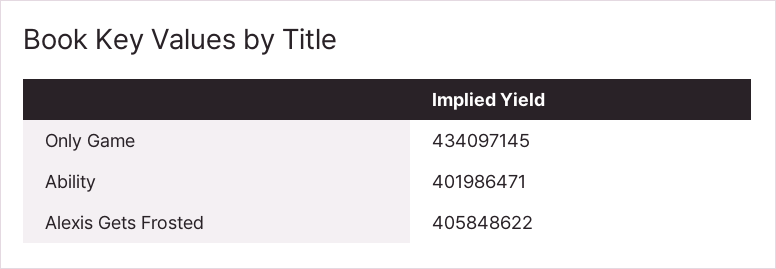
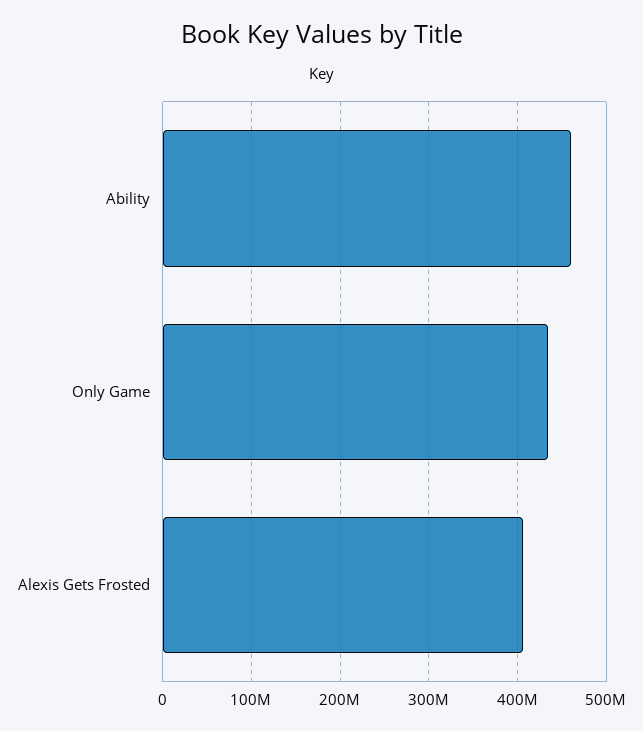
Ability: 401986471 -> 460000000

